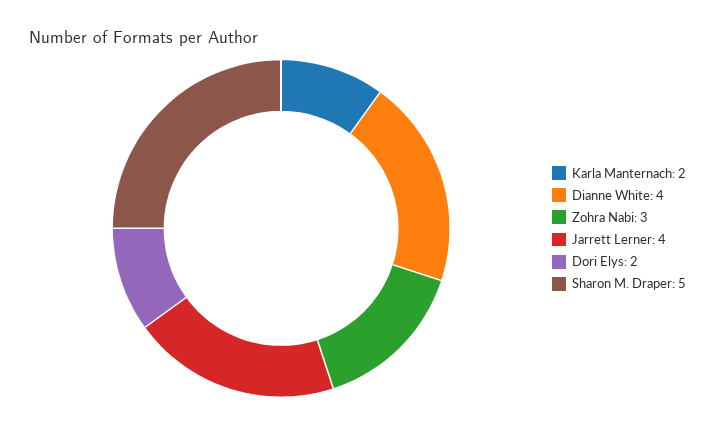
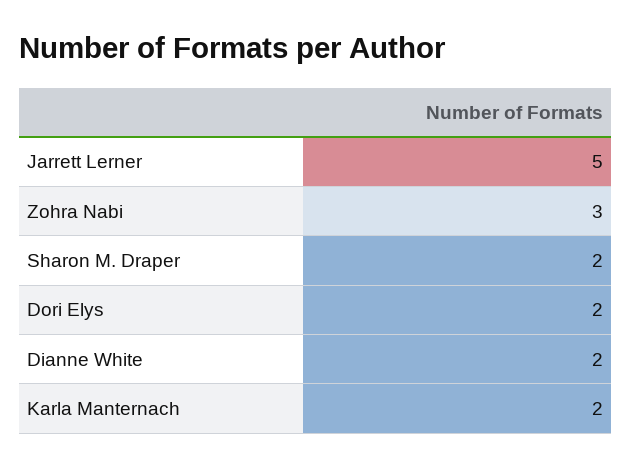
Dianne White: 4 -> 2
Jarrett Lerner: 4 -> 5
Sharon M. Draper: 5 -> 2

